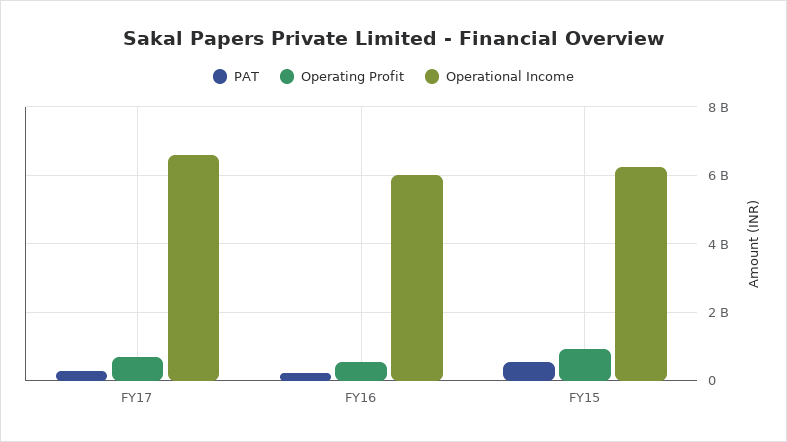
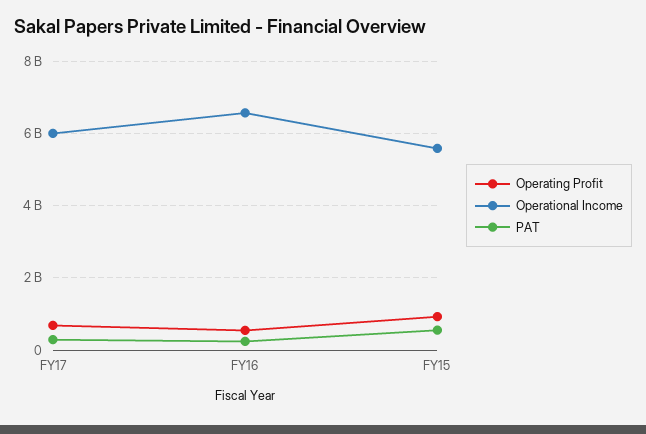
Operational Income, FY17: 6600000000 -> 6000000000
Operational Income, FY16: 6000000000 -> 6600000000
Operational Income, FY15: 6200000000 -> 5600000000

